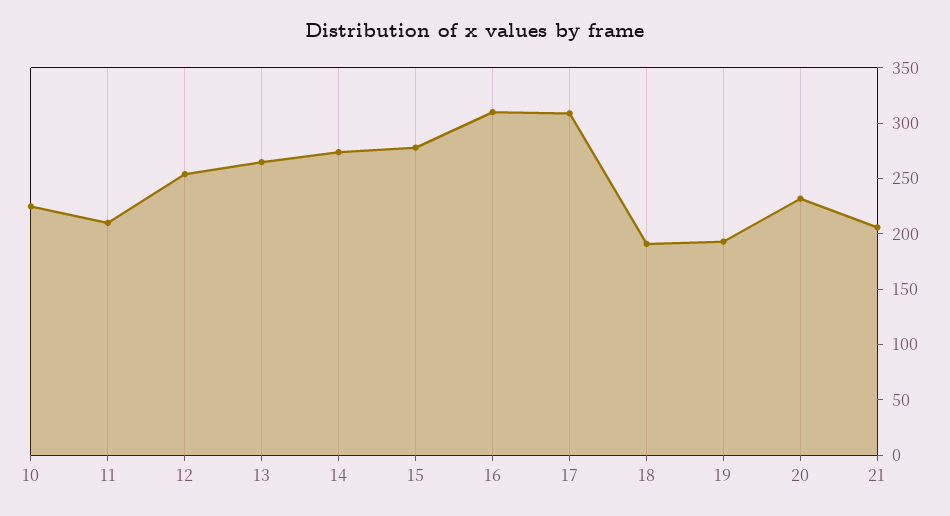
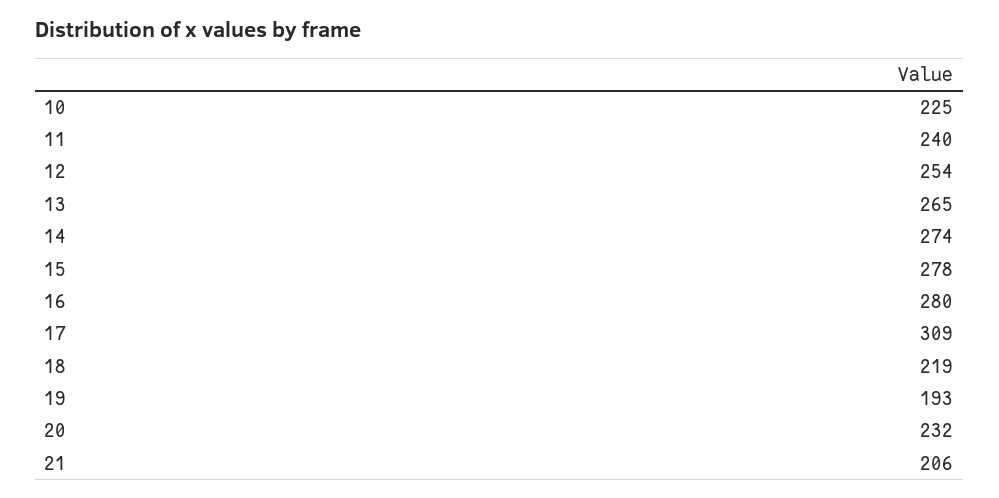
11: 210 -> 240
16: 310 -> 280
18: 190 -> 219

